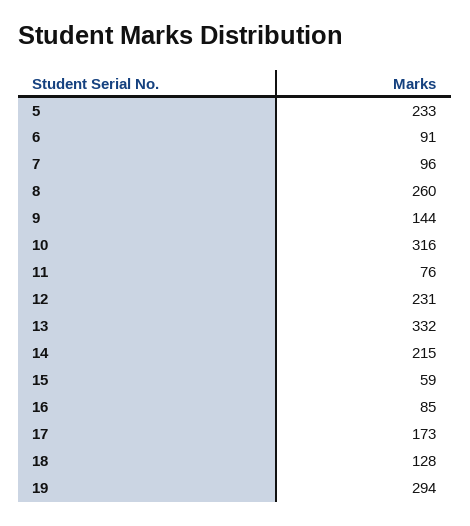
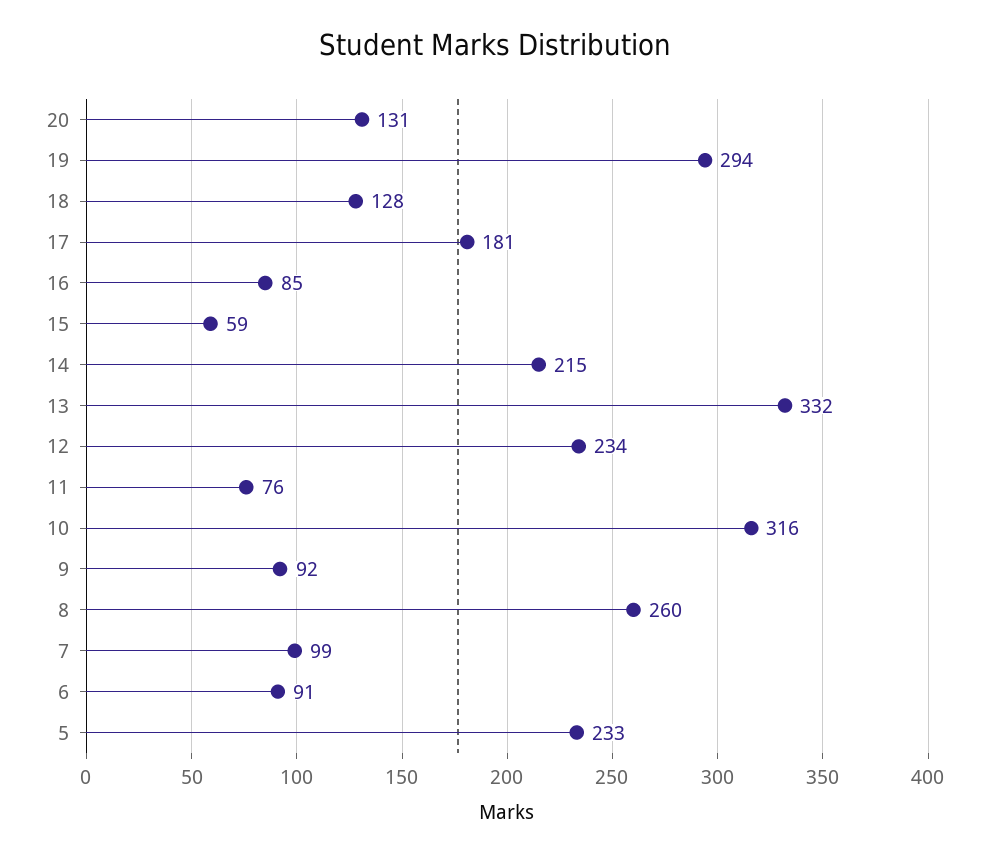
7: 96 -> 99
9: 144 -> 92
12: 231 -> 234
17: 173 -> 181
20: none -> 131

